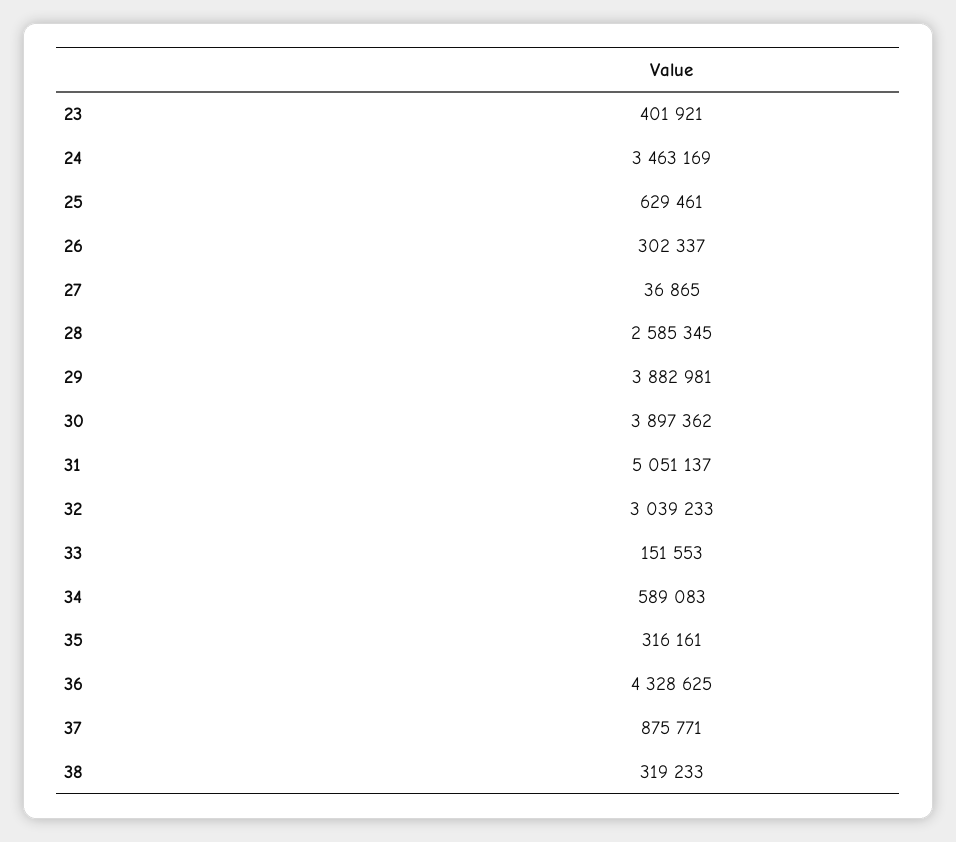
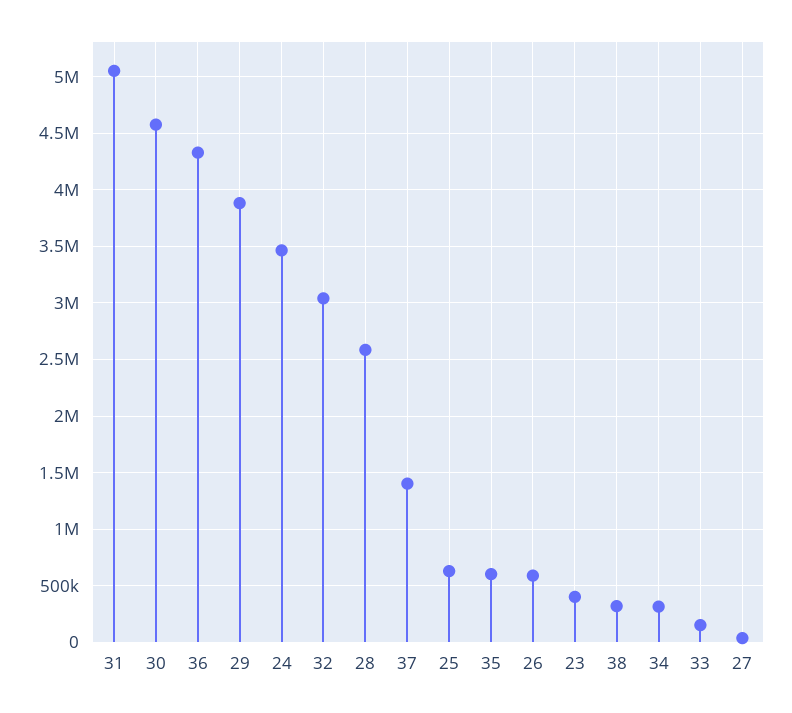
26: 302337 -> 600000
30: 3897362 -> 4600000
34: 589083 -> 300000
35: 316161 -> 600000
37: 875771 -> 1400000

